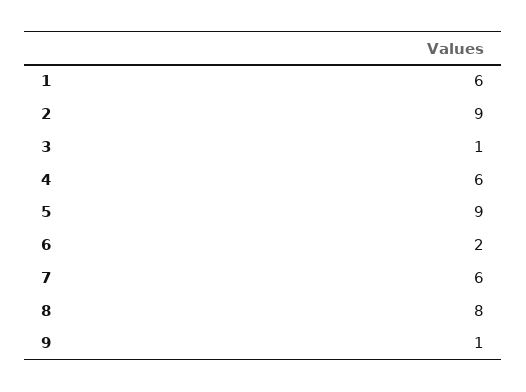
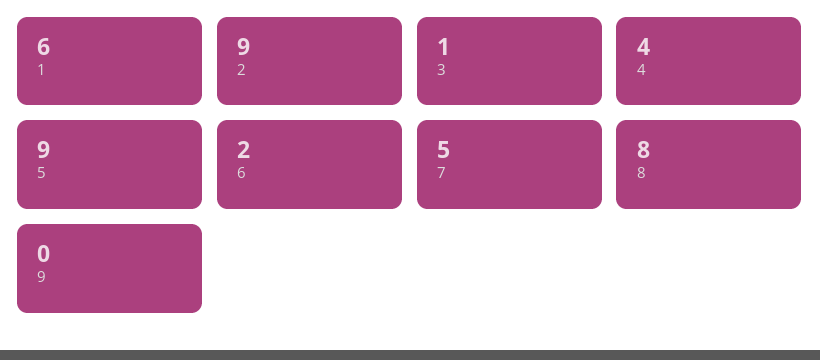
4: 6 -> 4
7: 6 -> 5
9: 1 -> 0

